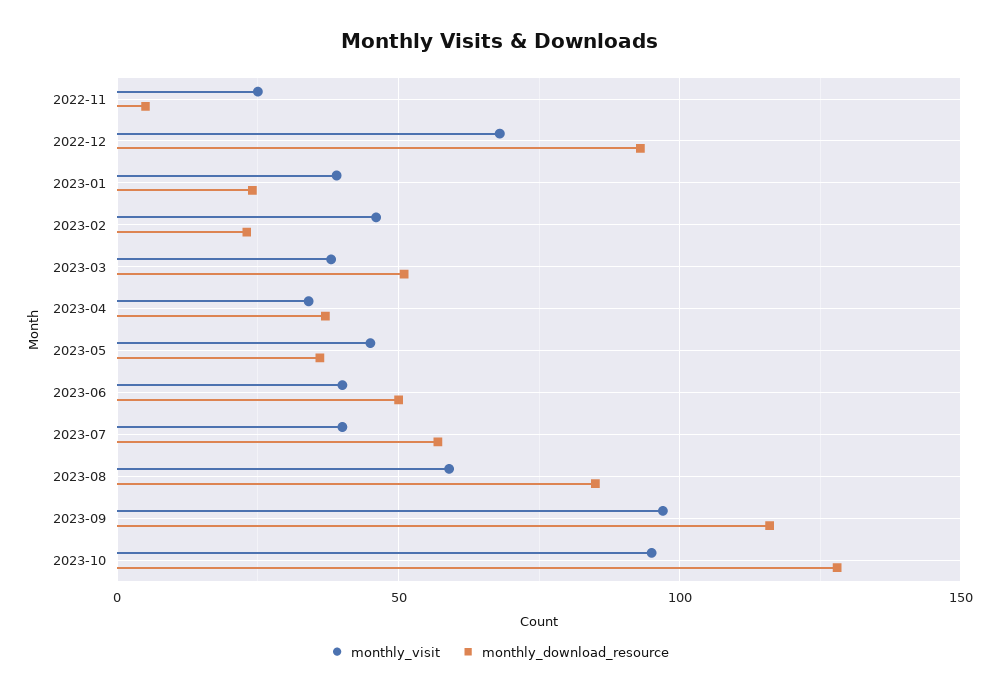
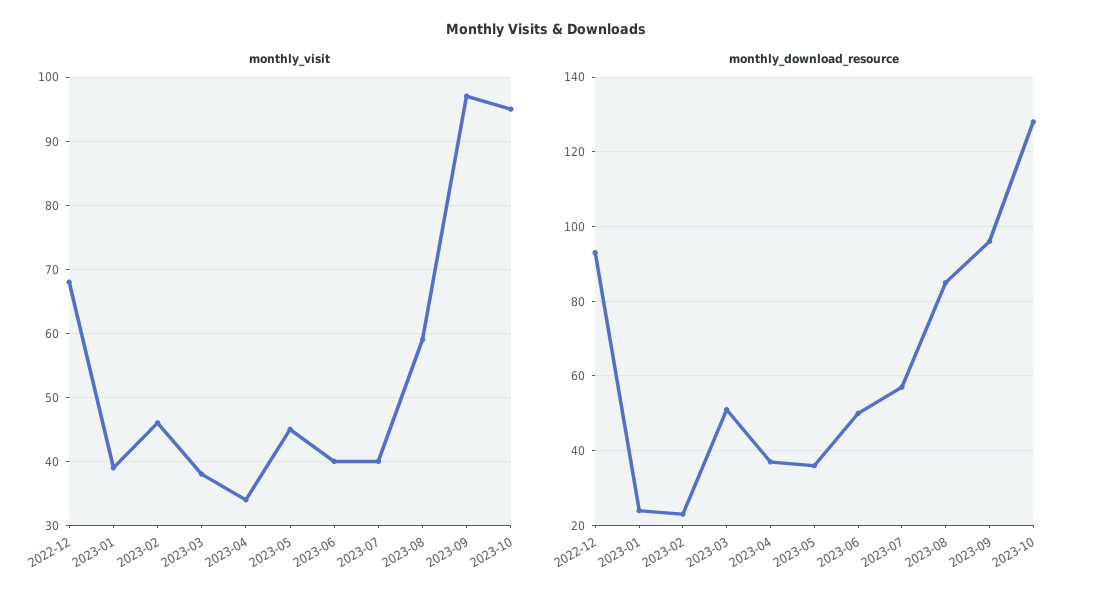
monthly_visit, 2022-11: 25 -> none
monthly_download_resource, 2022-11: 5 -> none
monthly_download_resource, 2023-09: 115 -> 95

